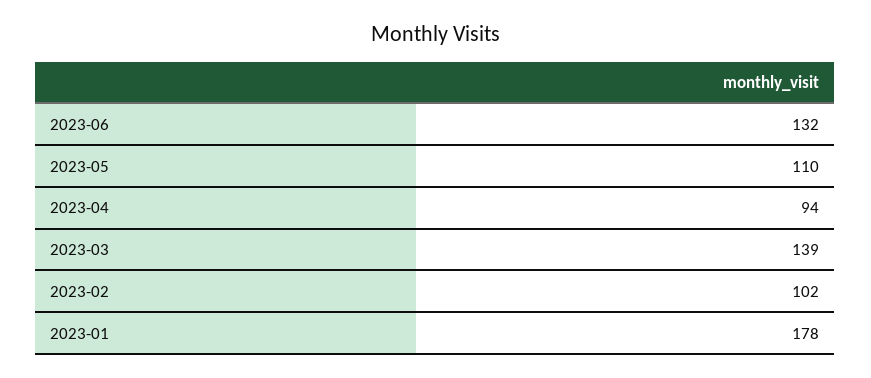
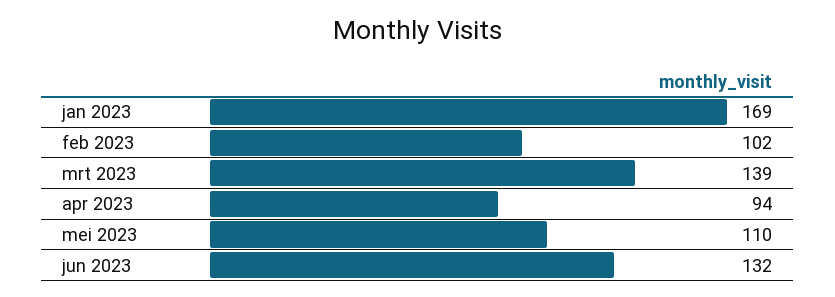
2023-01: 178 -> 169

